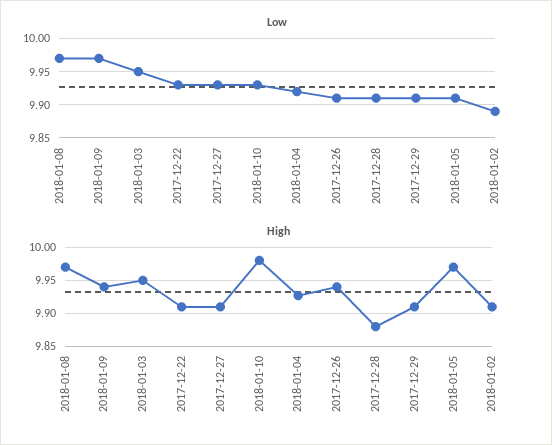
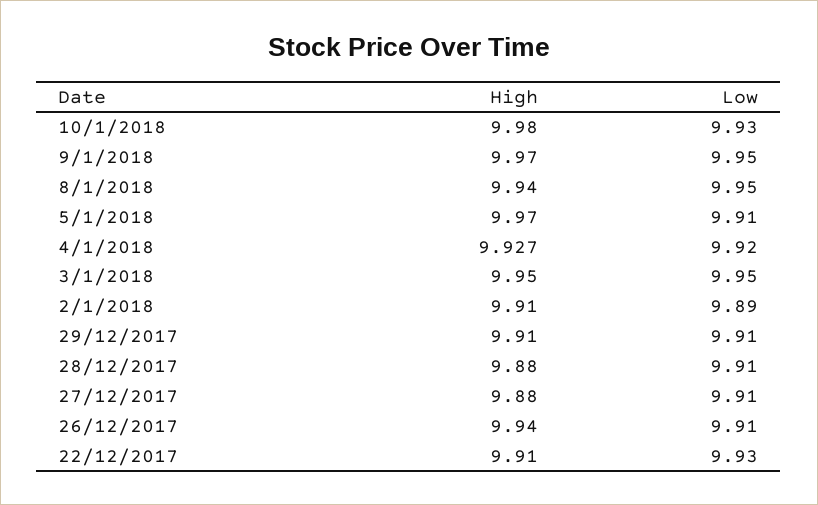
Low, 2018-01-08: 9.97 -> 9.95
Low, 2018-01-09: 9.97 -> 9.95
Low, 2017-12-27: 9.93 -> 9.91
High, 2018-01-08: 9.97 -> 9.94
High, 2018-01-09: 9.94 -> 9.97
High, 2017-12-27: 9.91 -> 9.88

